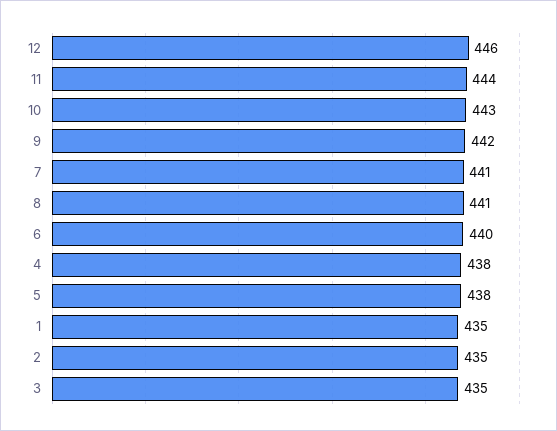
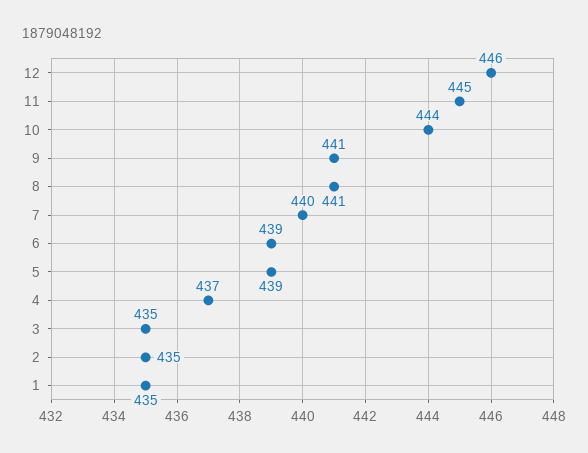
11: 444 -> 445
10: 443 -> 444
9: 442 -> 441
7: 441 -> 440
6: 440 -> 439
4: 438 -> 437
5: 438 -> 439

